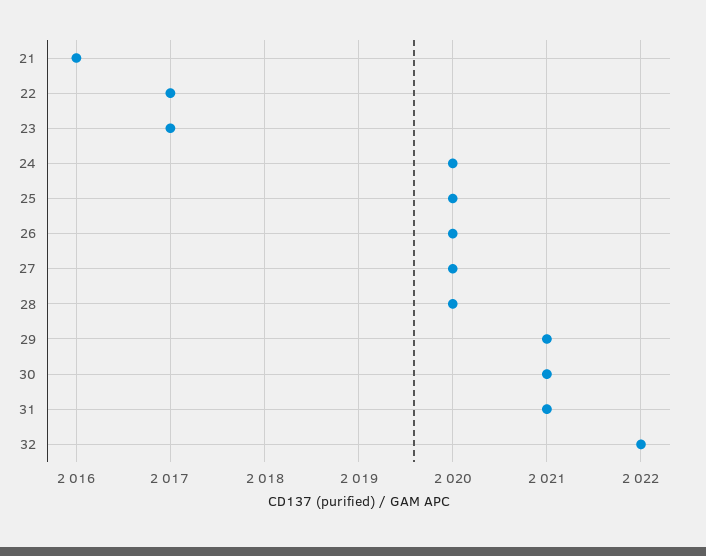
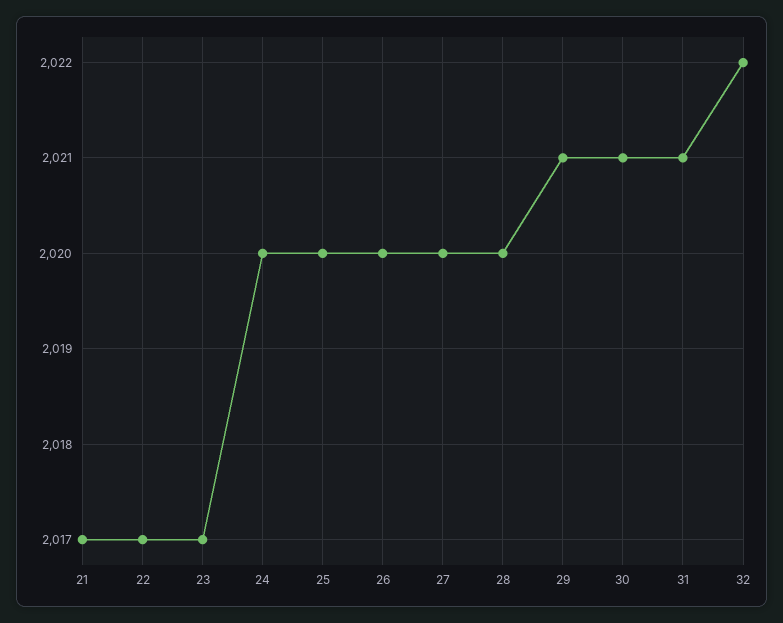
21: 2016 -> 2017

